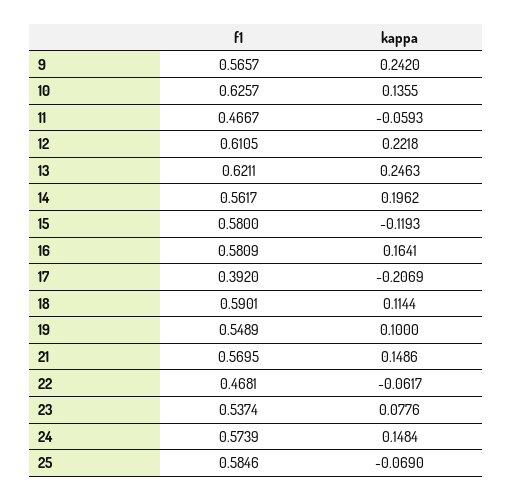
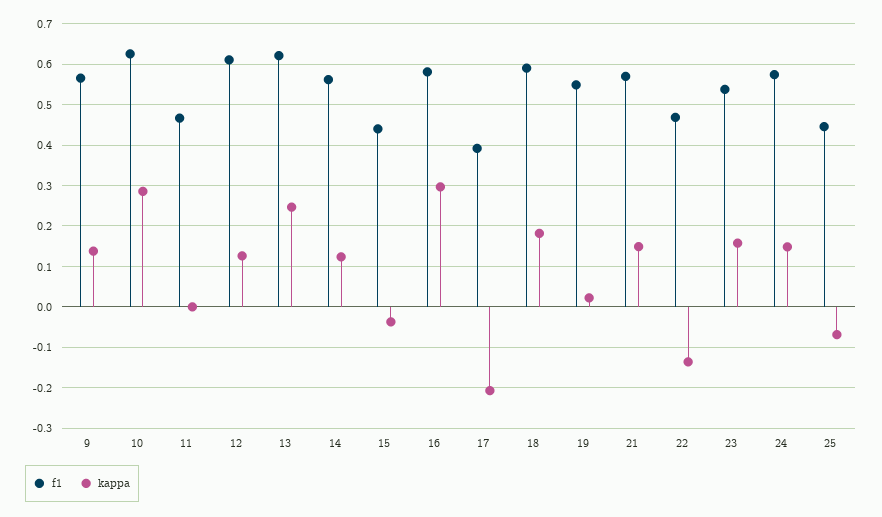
kappa, 9: 0.242 -> 0.14
kappa, 10: 0.1355 -> 0.28
kappa, 11: -0.0593 -> 0
kappa, 12: 0.2218 -> 0.12
kappa, 14: 0.1962 -> 0.12
f1, 15: 0.58 -> 0.44
kappa, 15: -0.1193 -> -0.04
kappa, 16: 0.1641 -> 0.3
kappa, 18: 0.1144 -> 0.18
kappa, 19: 0.1 -> 0.02
kappa, 22: -0.0617 -> -0.14
kappa, 23: 0.0776 -> 0.16
f1, 25: 0.5846 -> 0.44

